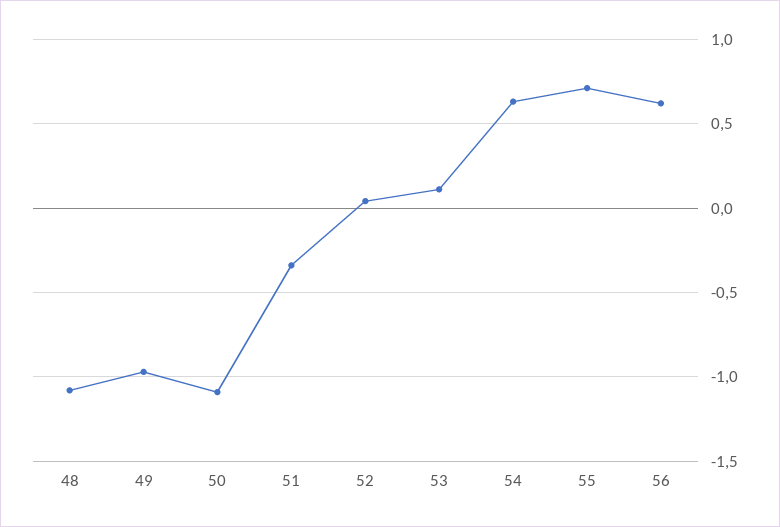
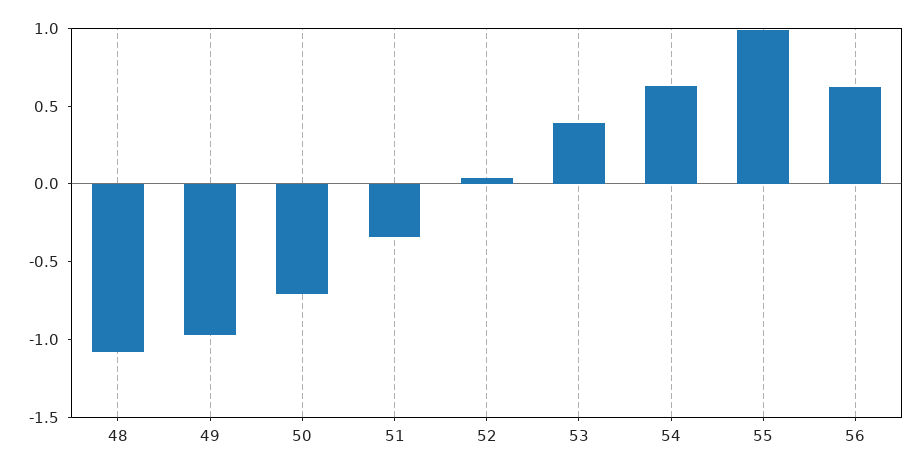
50: -1.1 -> -0.7
53: 0.1 -> 0.4
55: 0.7 -> 1

